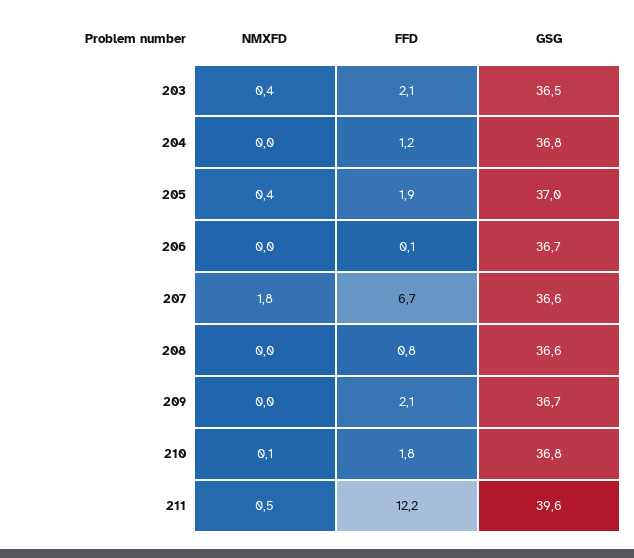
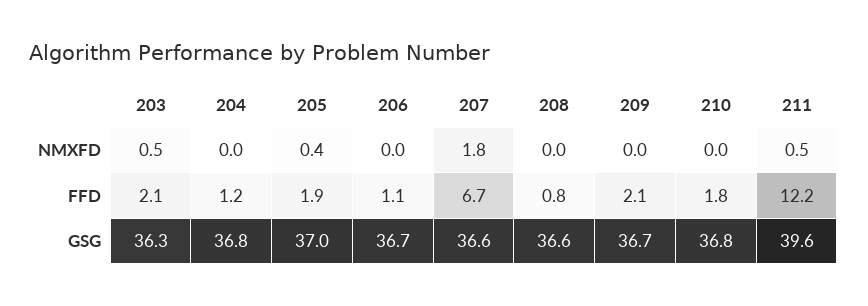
NMXFD, 203: 0.4 -> 0.5
GSG, 203: 36.5 -> 36.3
FFD, 206: 0.1 -> 1.1
NMXFD, 210: 0.1 -> 0

